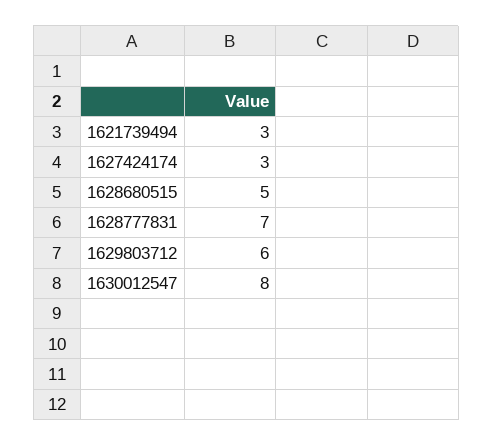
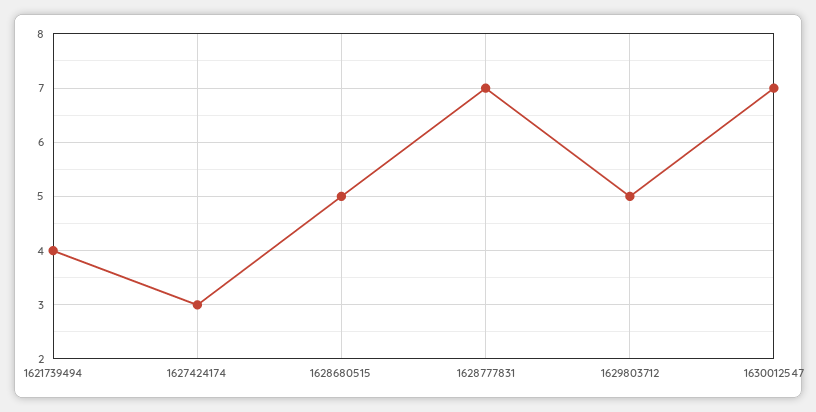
1621739494: 3 -> 4
1629803712: 6 -> 5
1630012547: 8 -> 7

